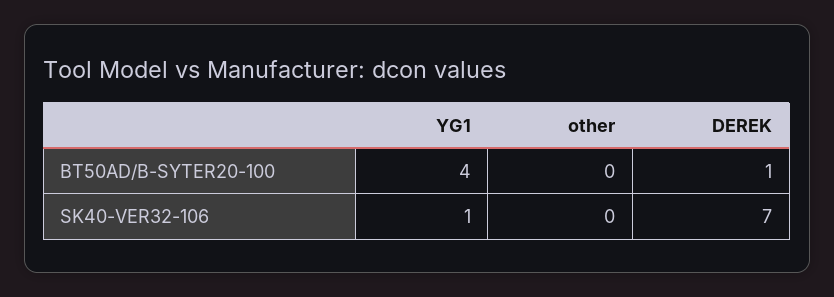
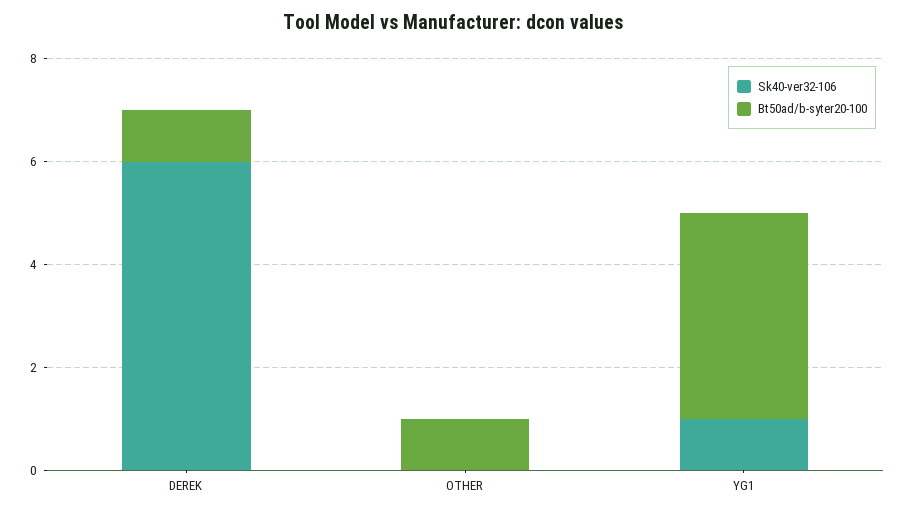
BT50AD/B-SYTER20-100, other: 0 -> 1
SK40-VER32-106, DEREK: 7 -> 6

